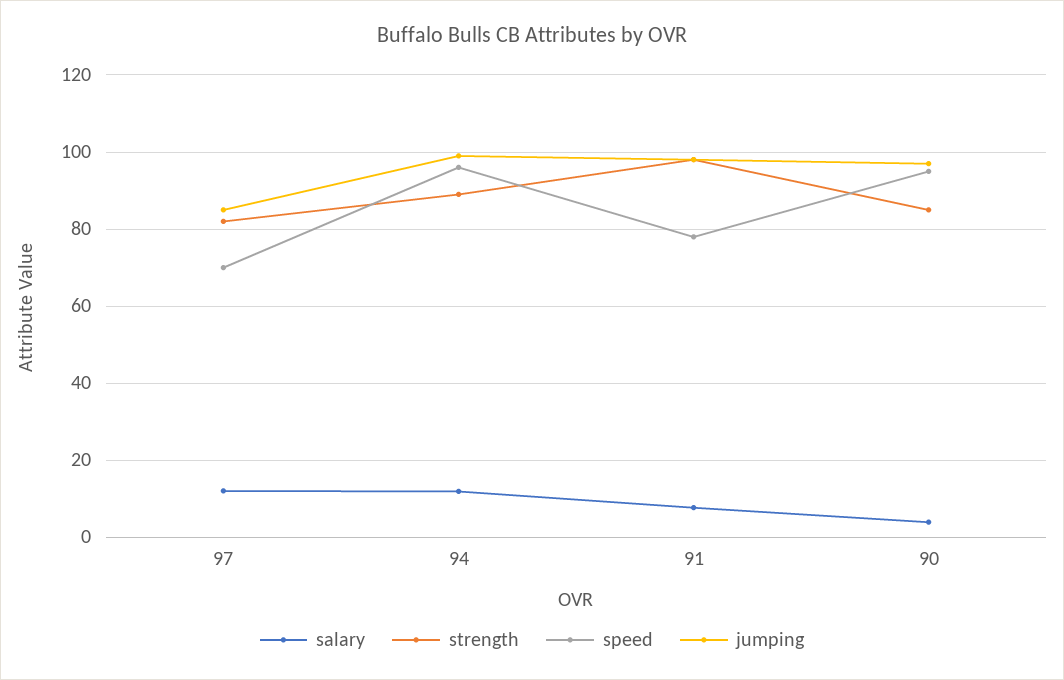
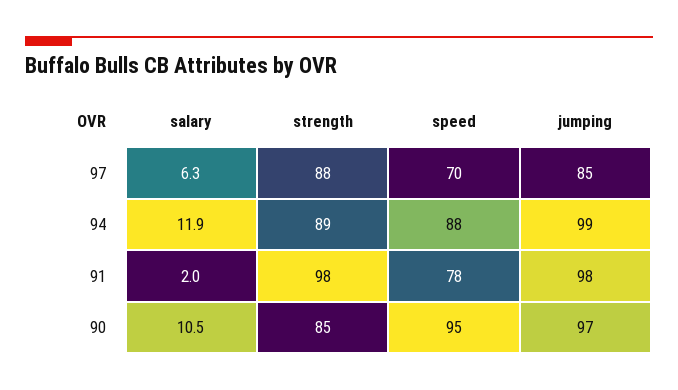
salary, 97: 12 -> 6.3
strength, 97: 82 -> 88
speed, 94: 96 -> 88
salary, 91: 8 -> 2
salary, 90: 4 -> 10.5

